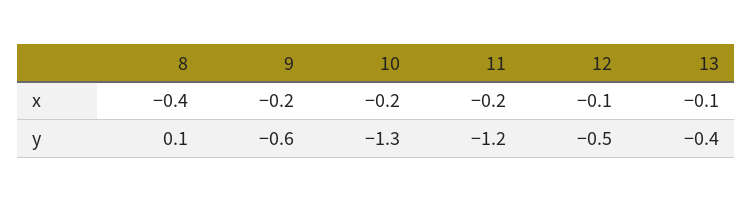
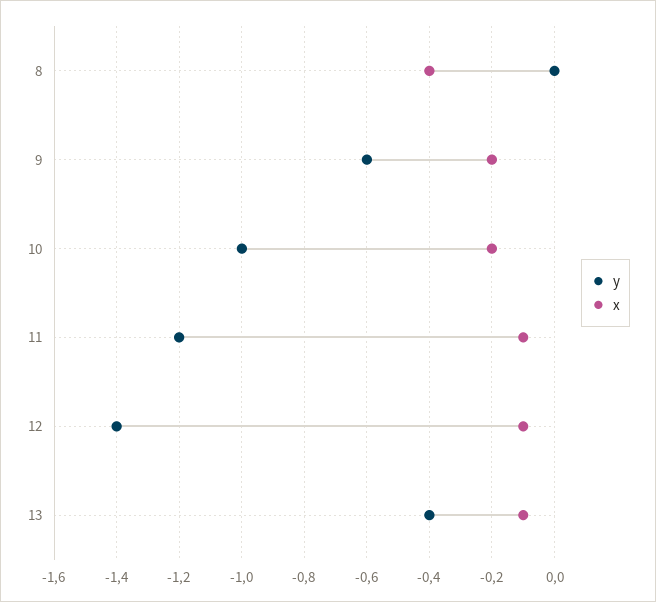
x, 11: -0.2 -> -0.1
y, 8: 0.1 -> 0
y, 10: -1.3 -> -1
y, 12: -0.5 -> -1.4

